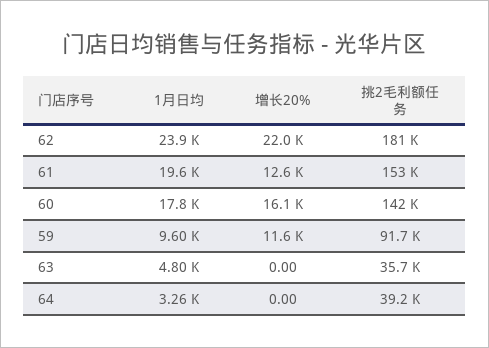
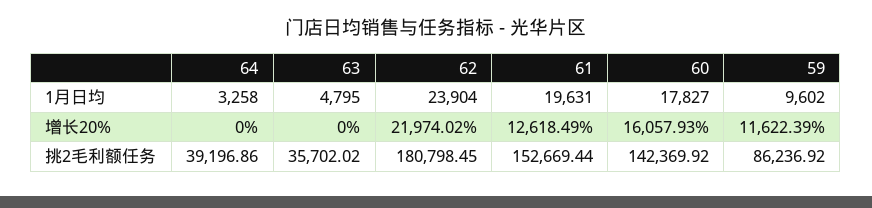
挑2毛利额任务, 59: 91700 -> 86236.92

